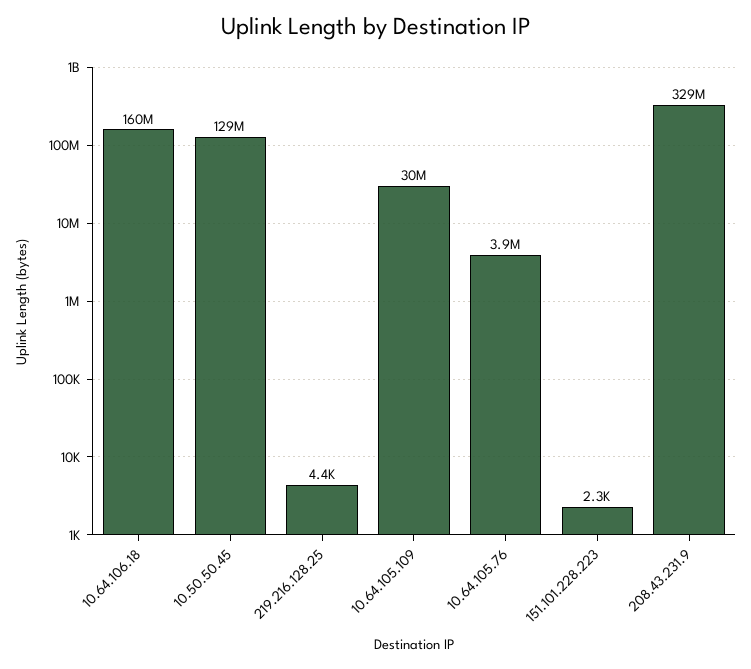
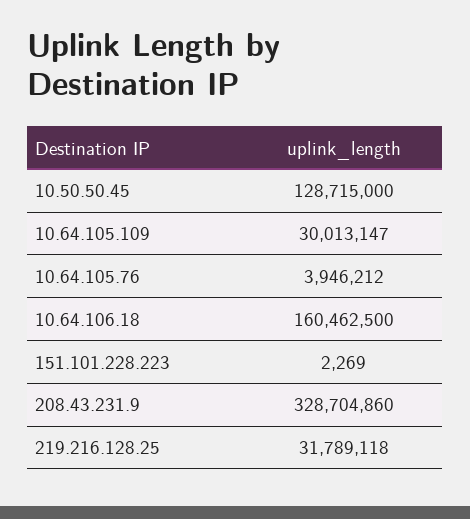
219.216.128.25: 4400 -> 31789118

